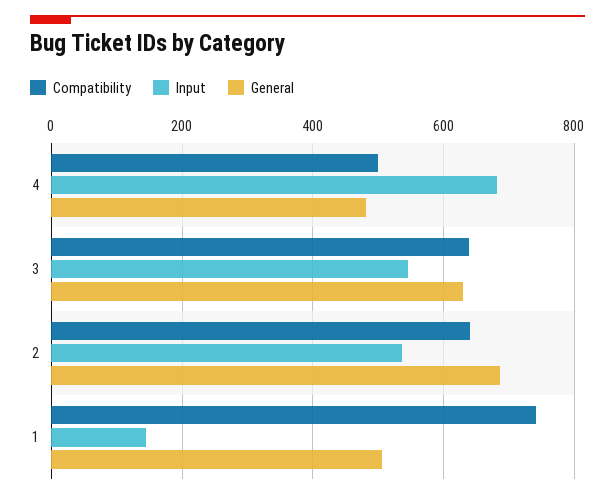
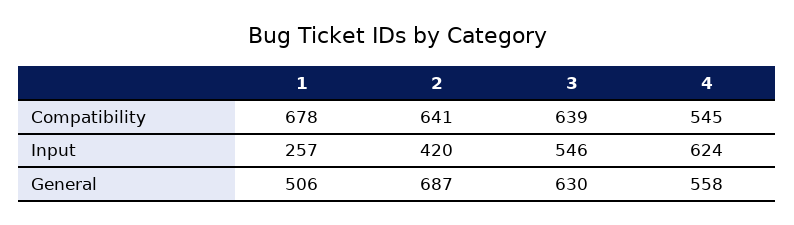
Compatibility, 4: 500 -> 545
Input, 4: 680 -> 624
General, 4: 480 -> 558
Input, 2: 540 -> 420
Compatibility, 1: 740 -> 678
Input, 1: 140 -> 257

